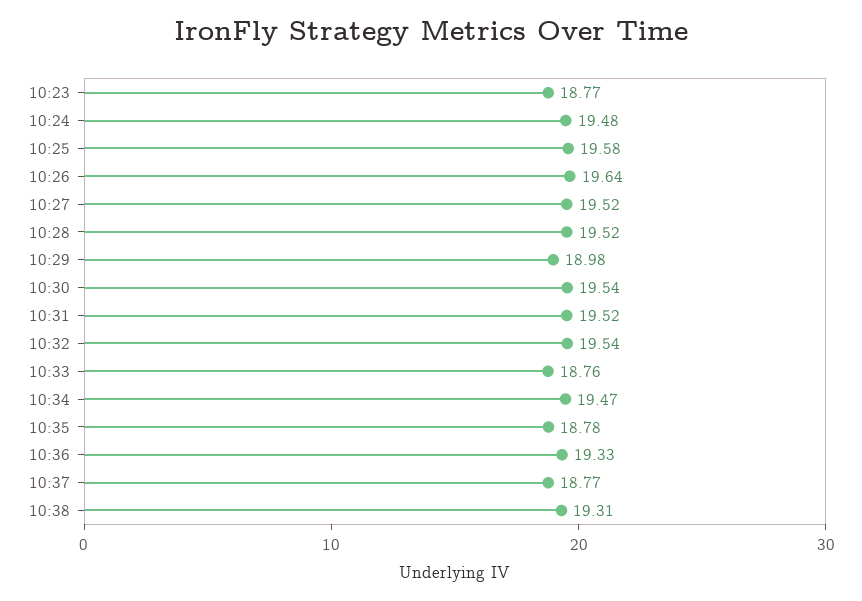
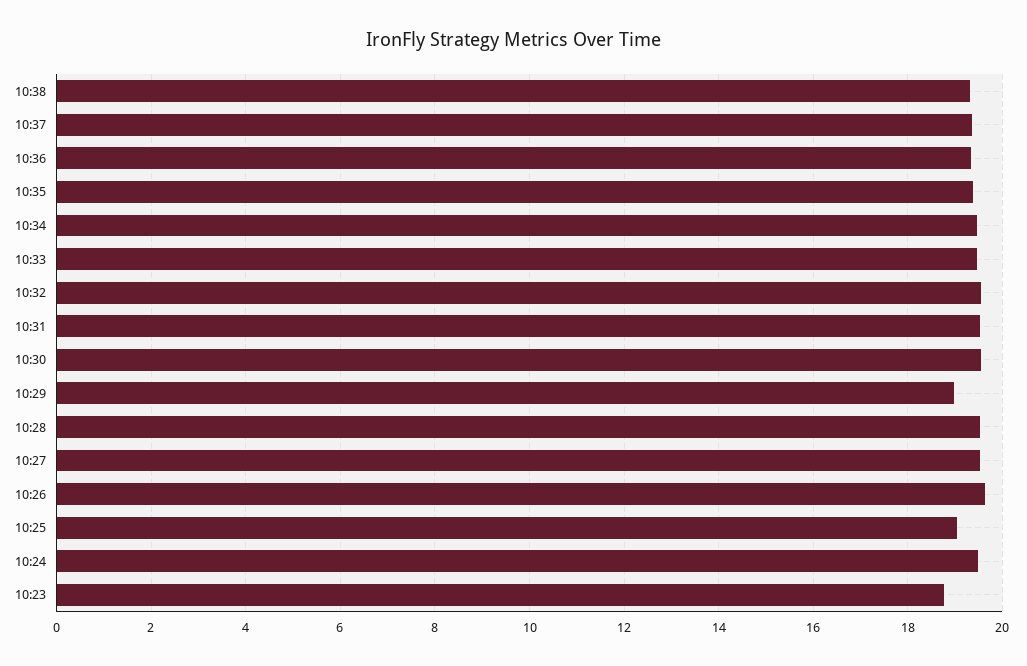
10:25: 19.58 -> 19
10:33: 18.76 -> 19.4
10:35: 18.78 -> 19.4
10:37: 18.77 -> 19.4

